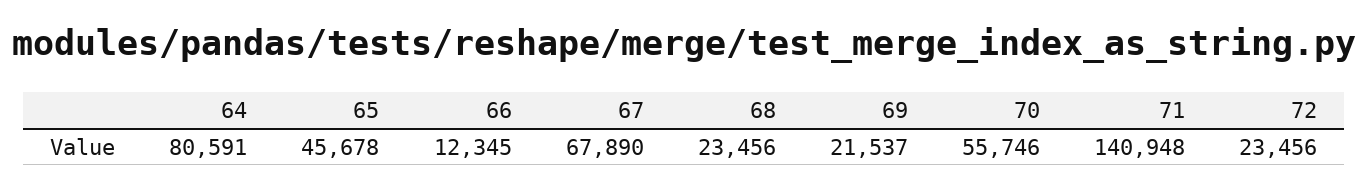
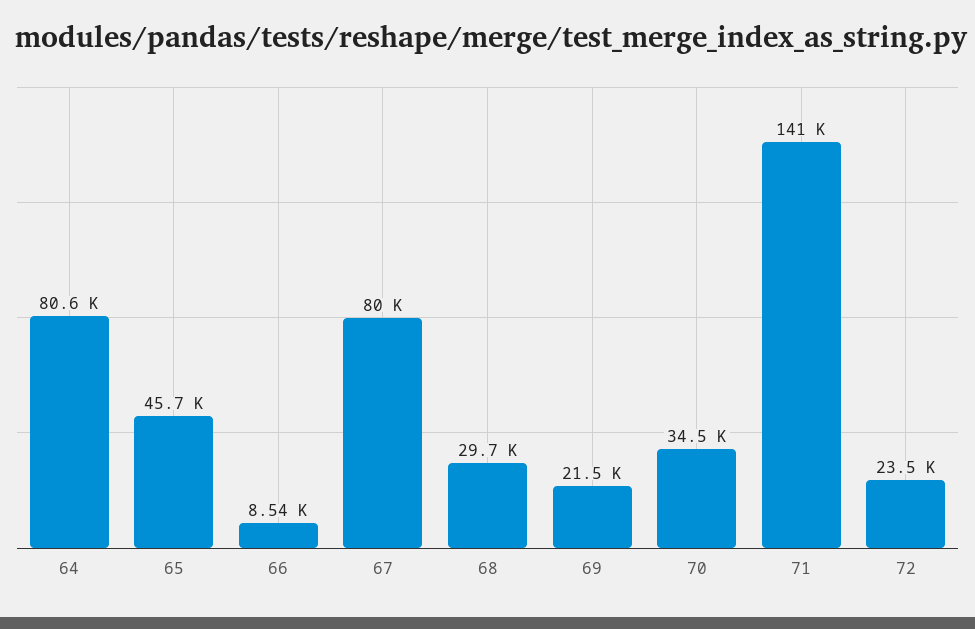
66: 12345 -> 8540
67: 67890 -> 80000
68: 23456 -> 29700
70: 55746 -> 34500

